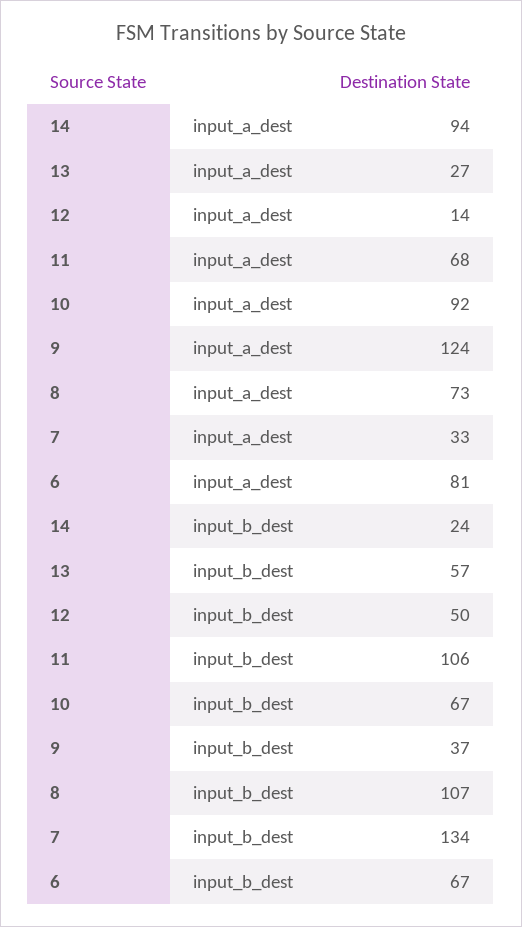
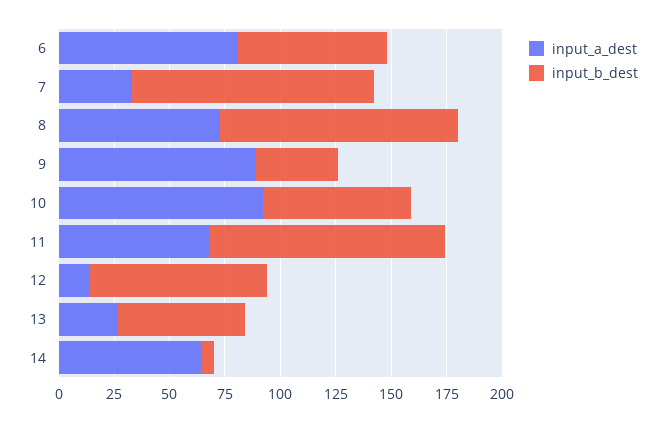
input_a_dest, 14: 94 -> 65
input_a_dest, 9: 124 -> 90
input_b_dest, 14: 24 -> 5
input_b_dest, 12: 50 -> 80
input_b_dest, 7: 134 -> 110

